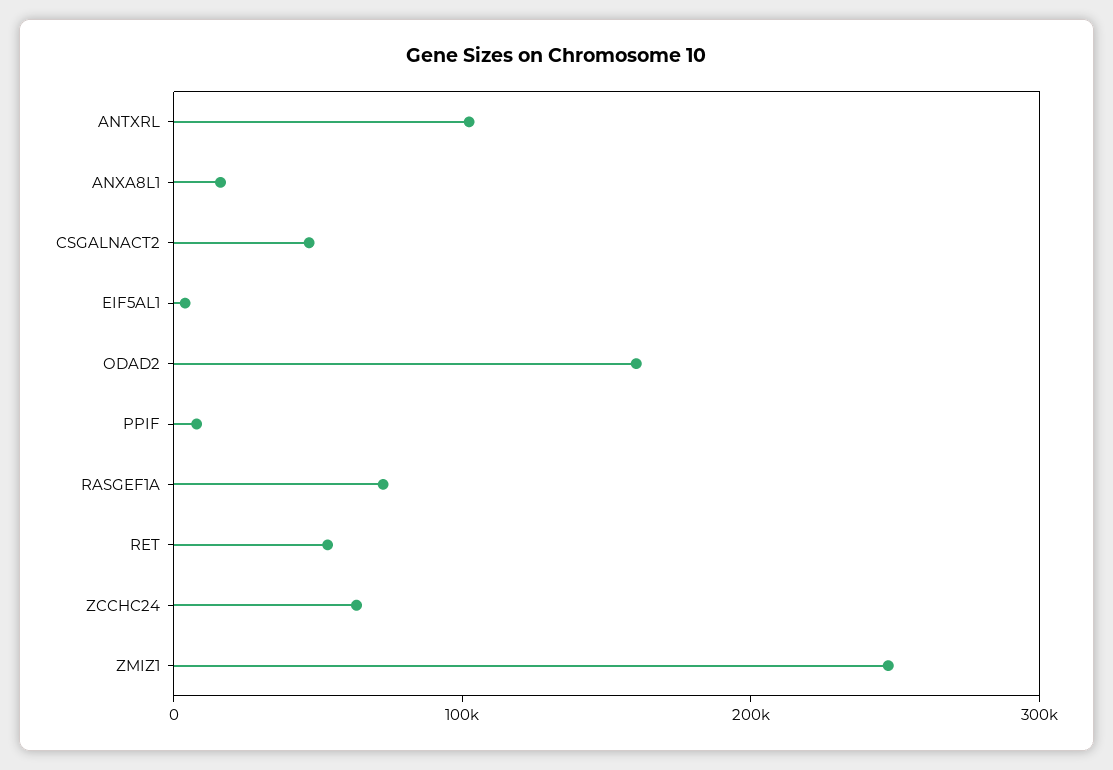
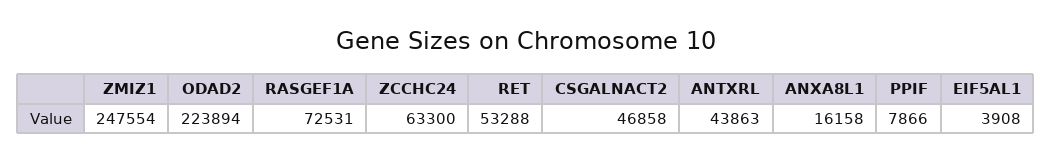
ANTXRL: 100000 -> 43863
ODAD2: 160000 -> 223894

